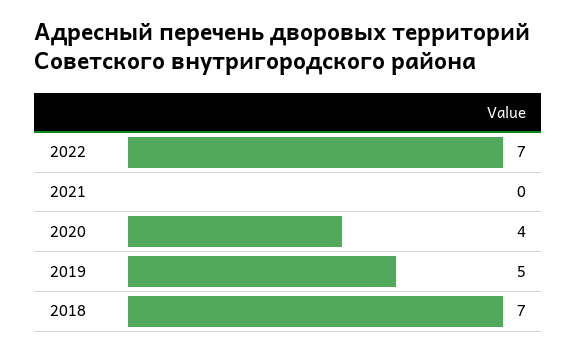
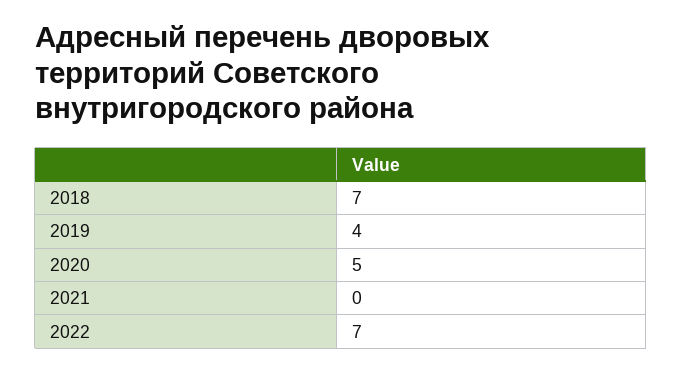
2020: 4 -> 5
2019: 5 -> 4

